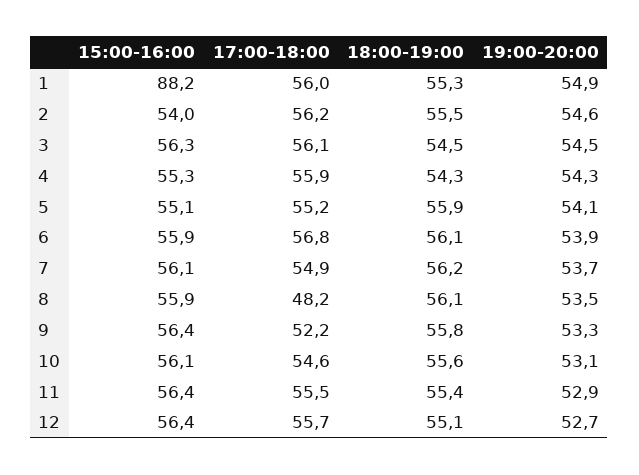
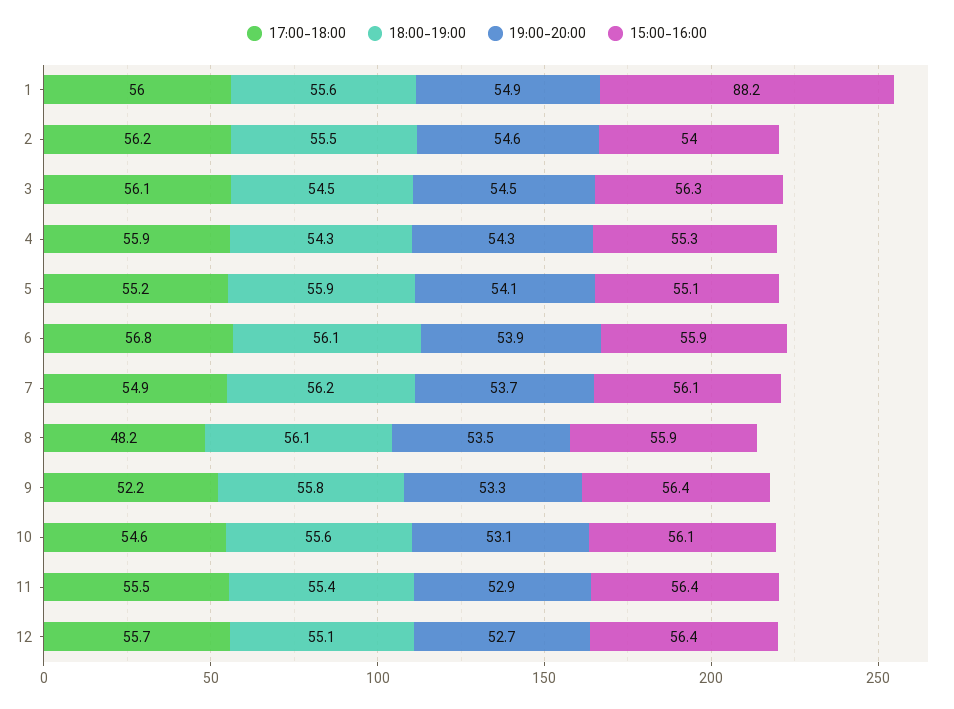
18:00-19:00, 1: 55.3 -> 55.6

